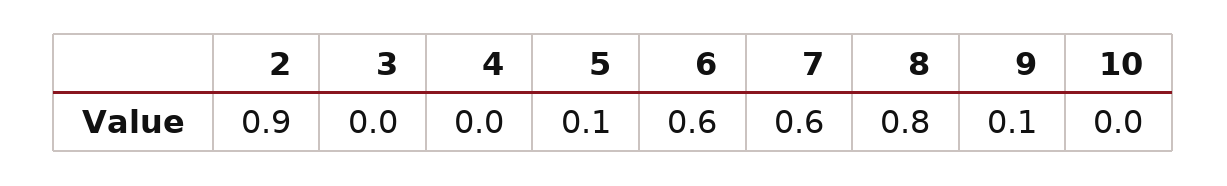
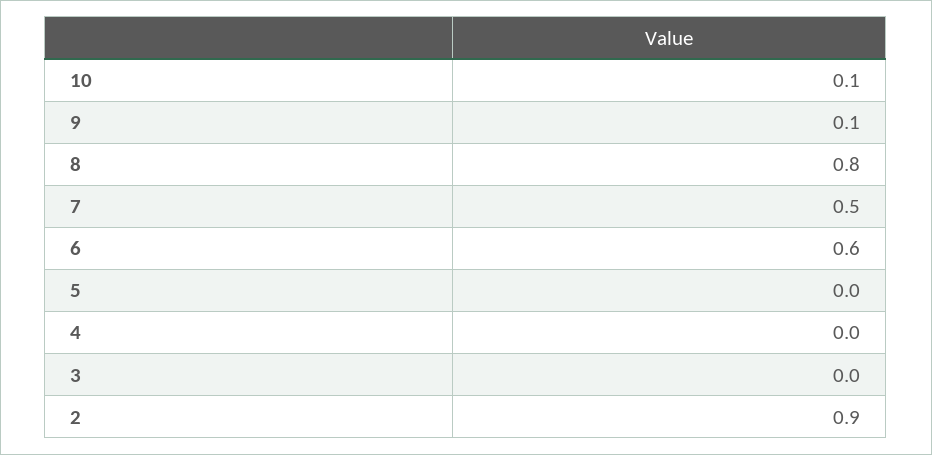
5: 0.1 -> 0
7: 0.6 -> 0.5
10: 0 -> 0.1

